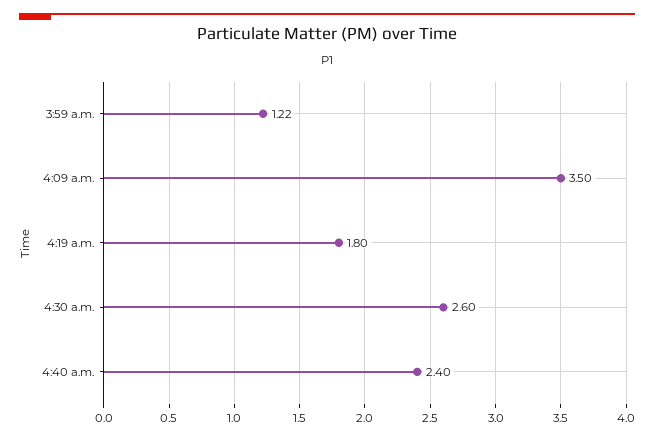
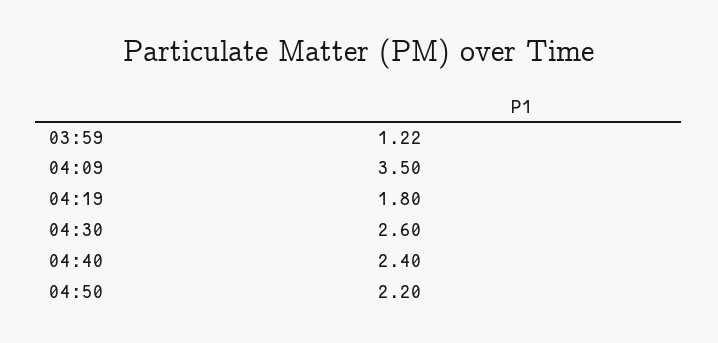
04:50: none -> 2.2

